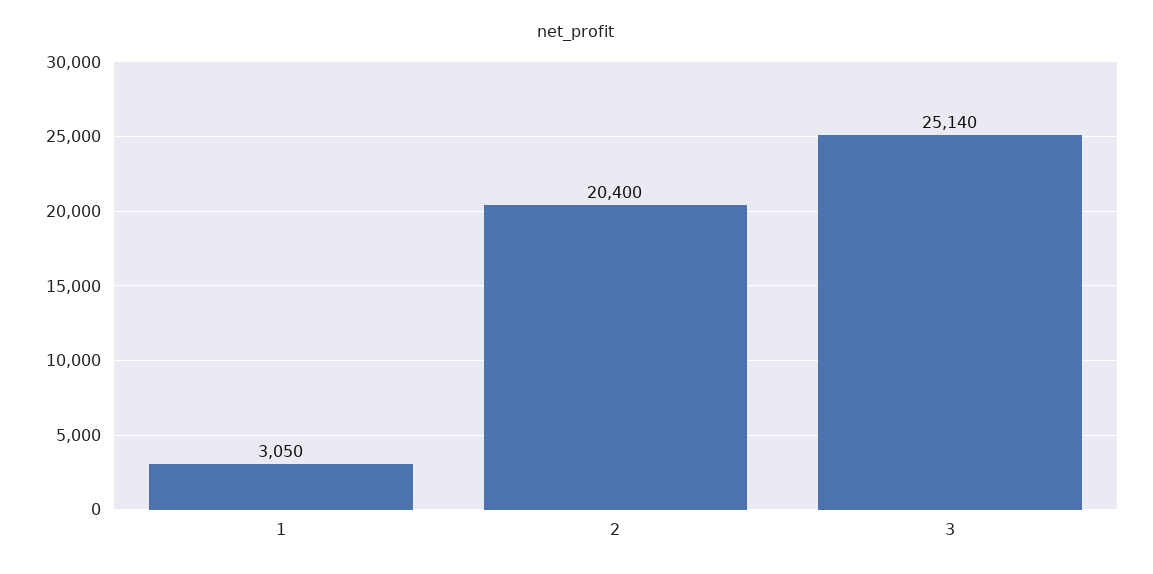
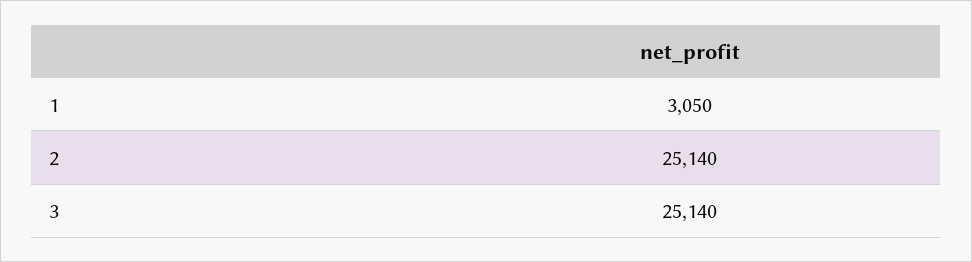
2: 20400 -> 25140

